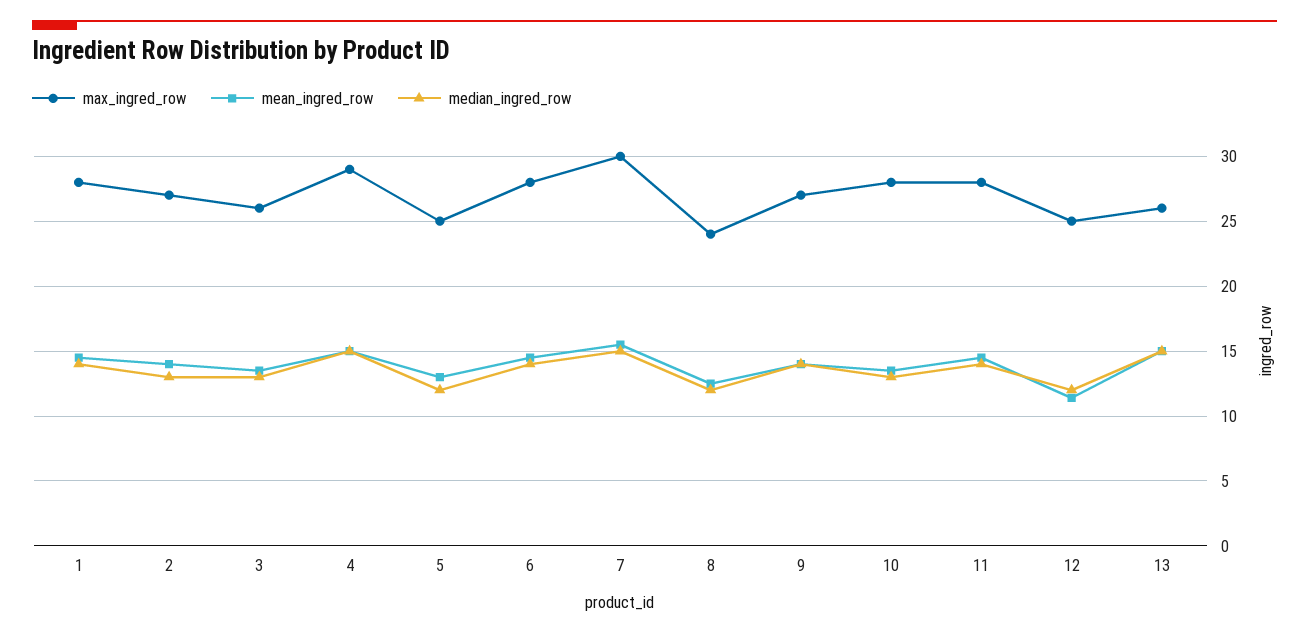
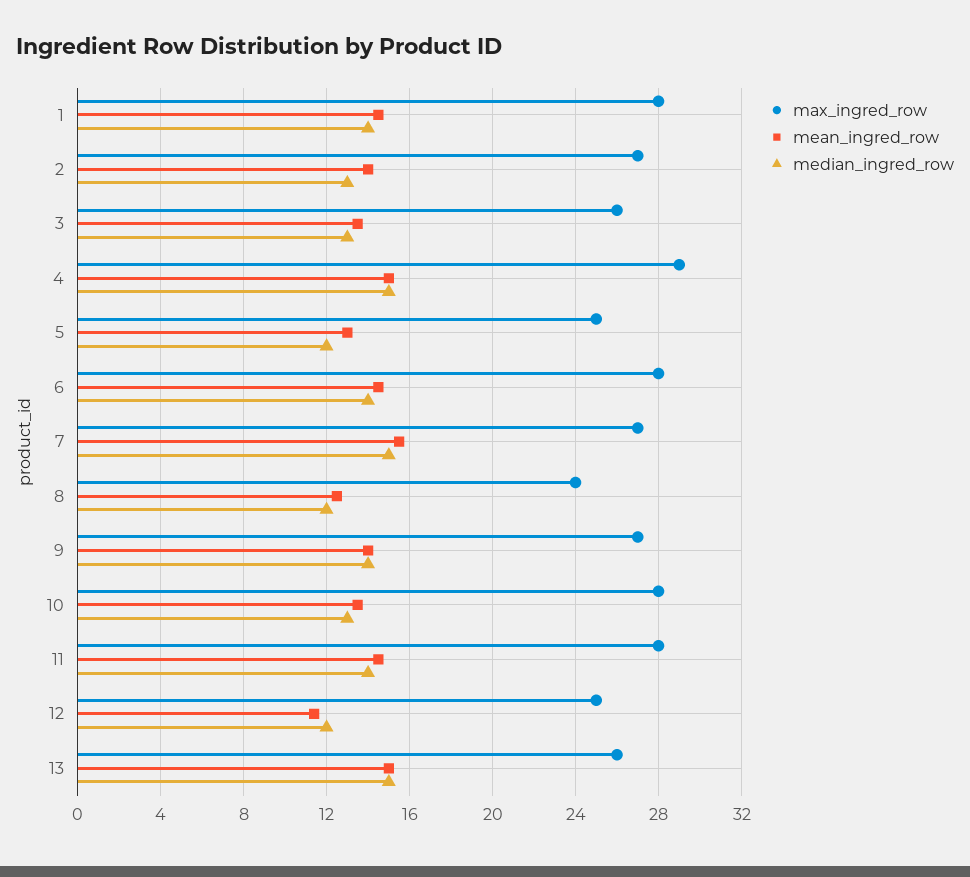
max_ingred_row, 7: 30 -> 27

